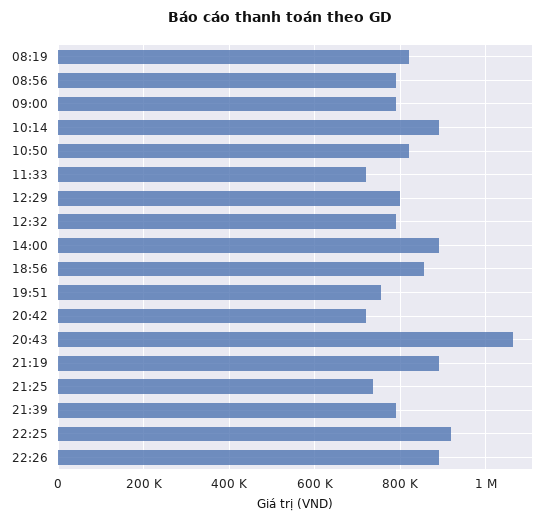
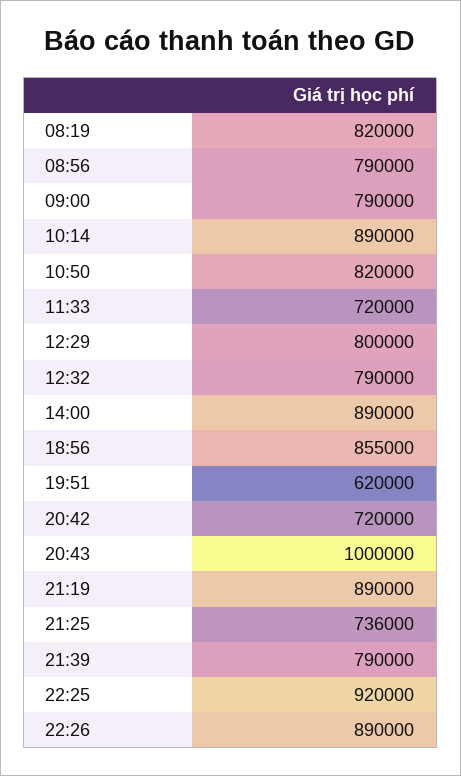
19:51: 760000 -> 620000
20:43: 1060000 -> 1000000

